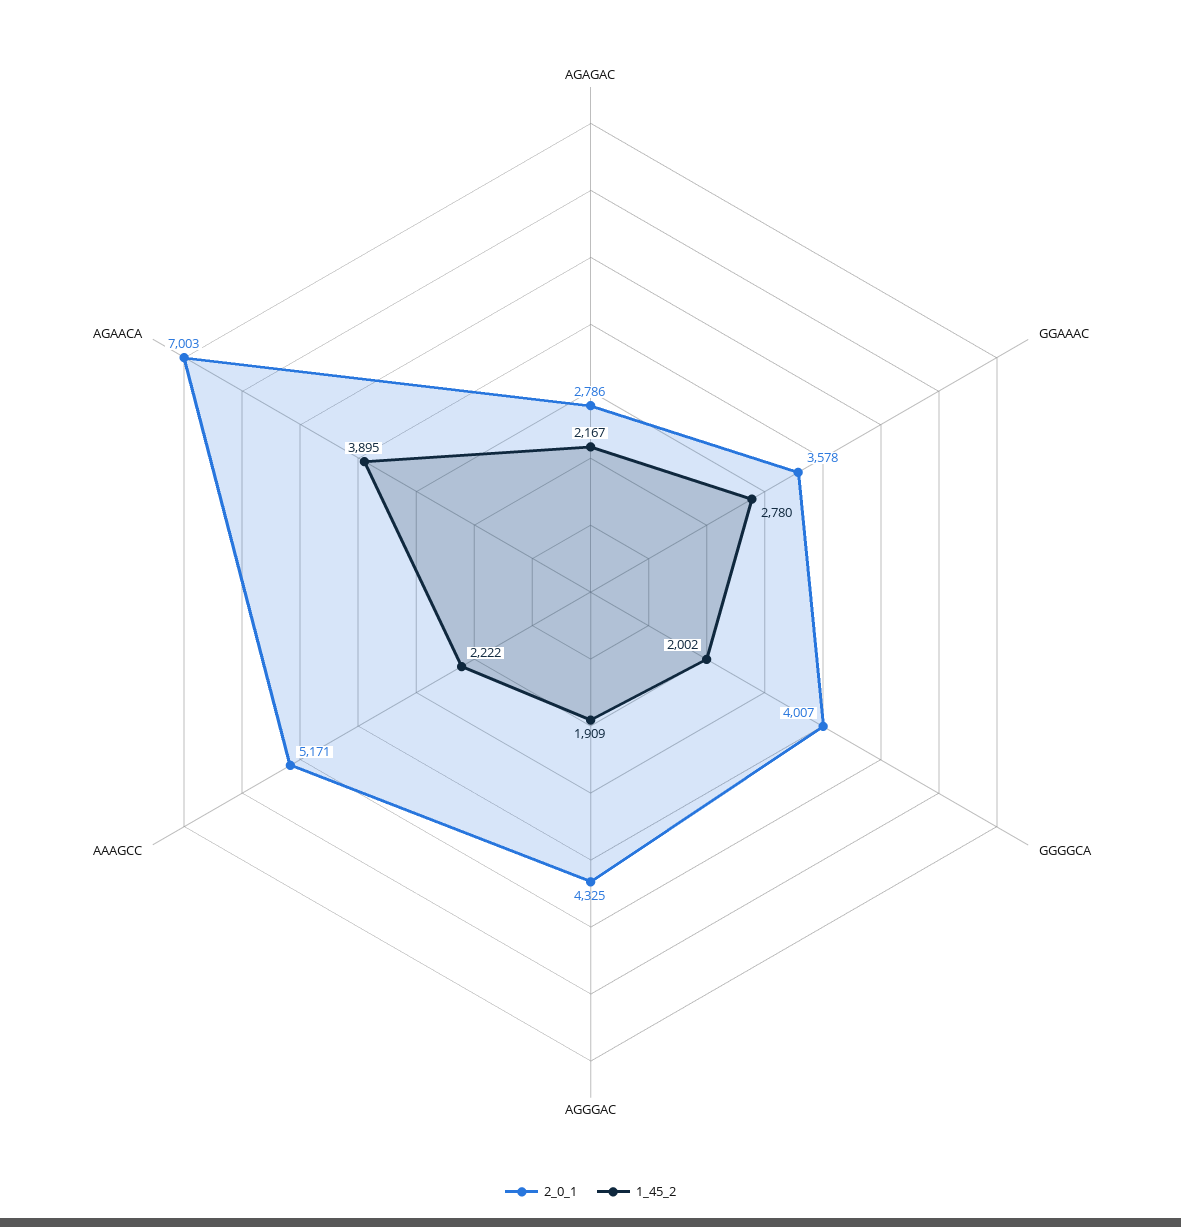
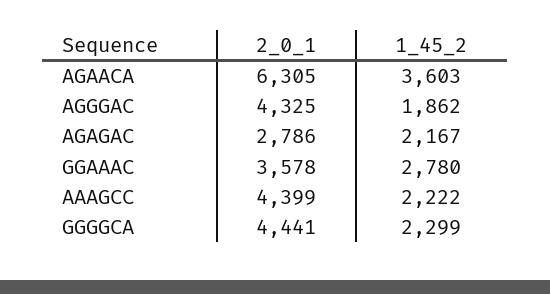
2_0_1, GGGGCA: 4007 -> 4441
1_45_2, GGGGCA: 2002 -> 2299
1_45_2, AGGGAC: 1909 -> 1862
2_0_1, AAAGCC: 5171 -> 4399
2_0_1, AGAACA: 7003 -> 6305
1_45_2, AGAACA: 3895 -> 3603

